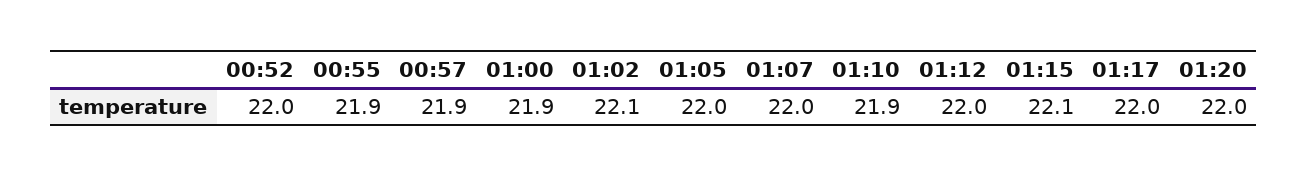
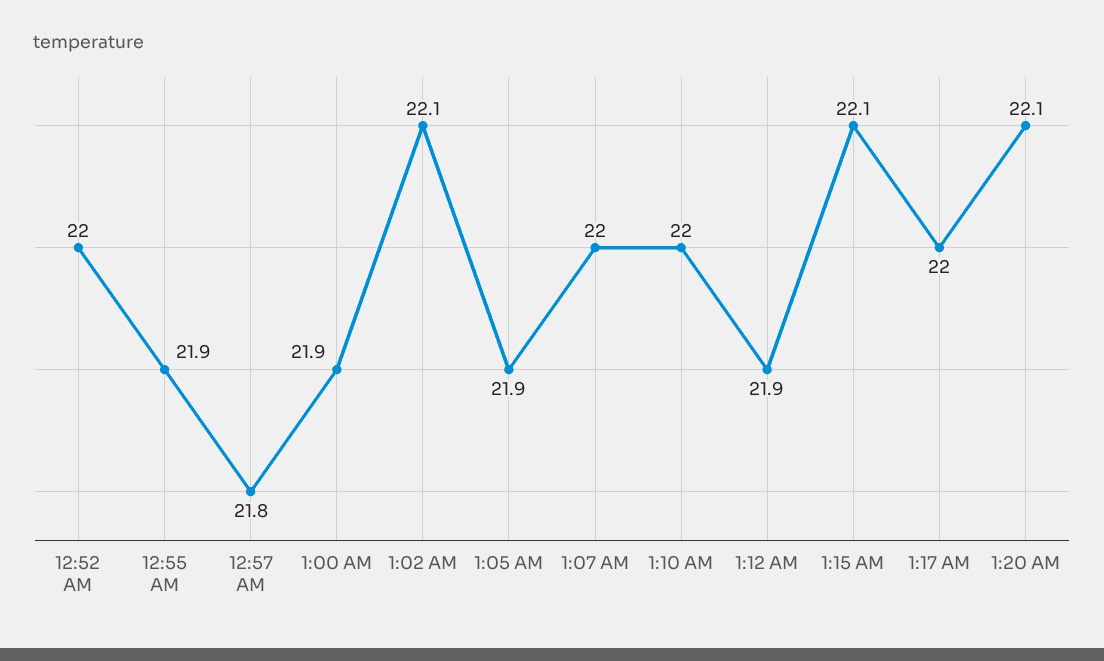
00:57: 21.9 -> 21.8
01:05: 22 -> 21.9
01:10: 21.9 -> 22
01:12: 22 -> 21.9
01:20: 22 -> 22.1

